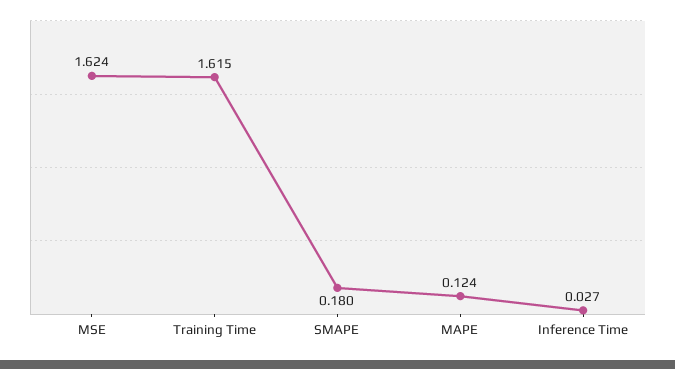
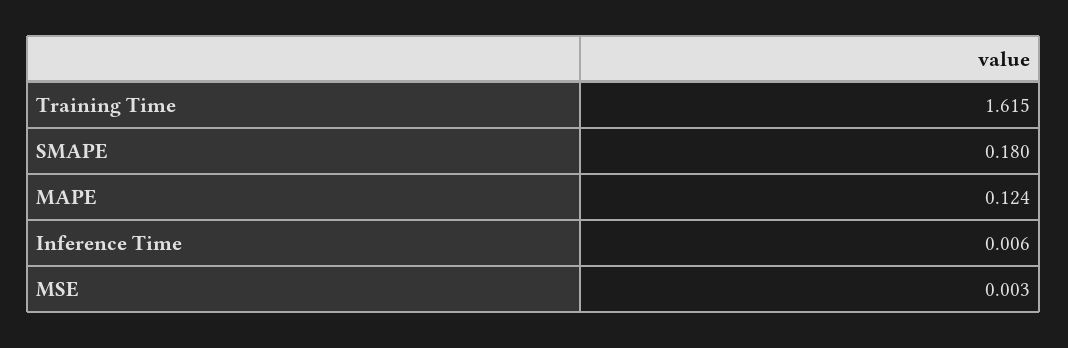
MSE: 1.624 -> 0.003
Inference Time: 0.027 -> 0.006

